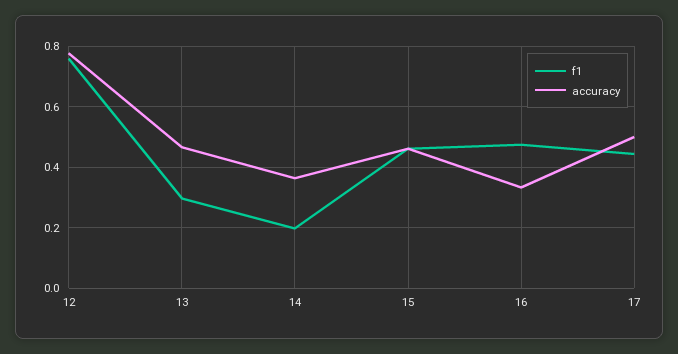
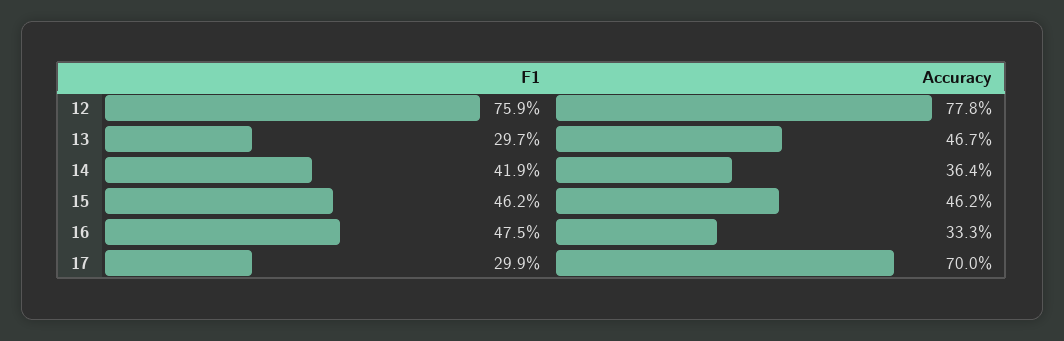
f1, 14: 0.2 -> 0.419
f1, 17: 0.44 -> 0.299
accuracy, 17: 0.5 -> 0.7

